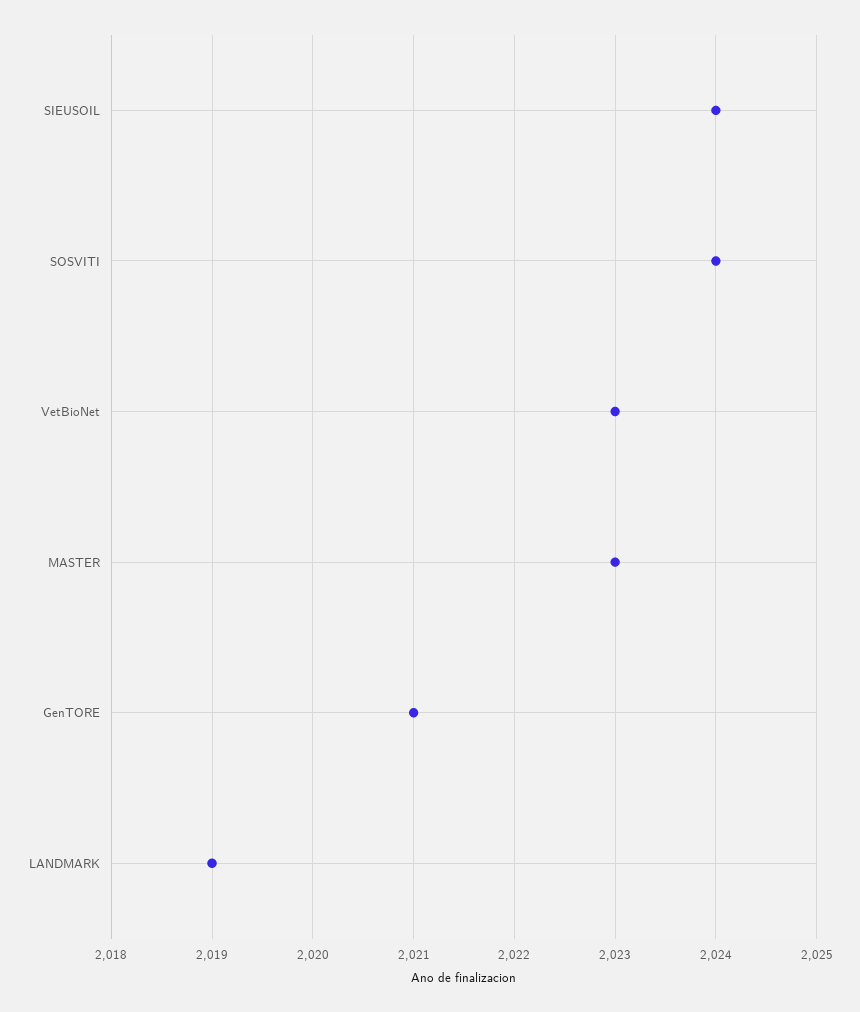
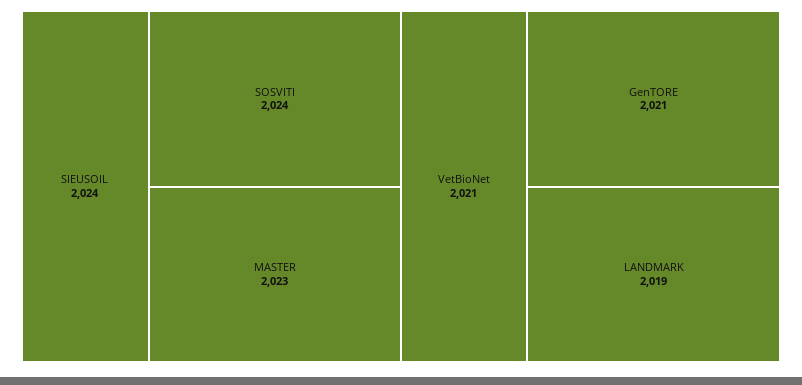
VetBioNet: 2023 -> 2021

